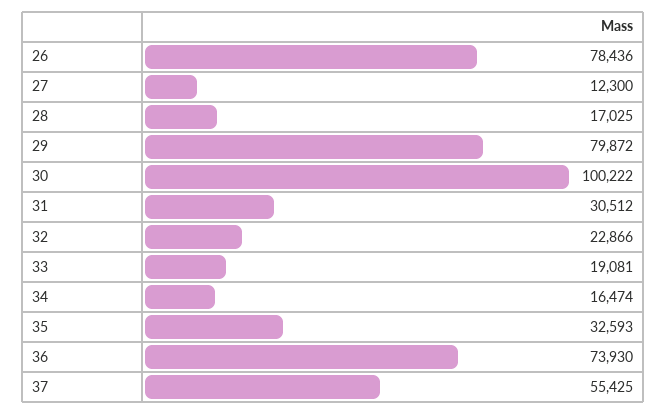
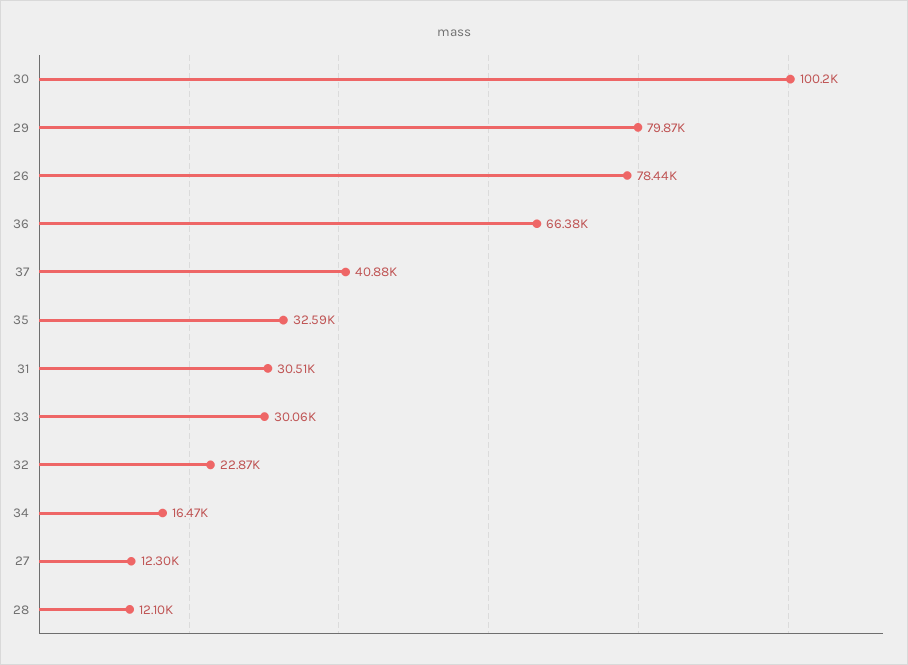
28: 17025 -> 12100
33: 19081 -> 30060
36: 73930 -> 66380
37: 55425 -> 40880

